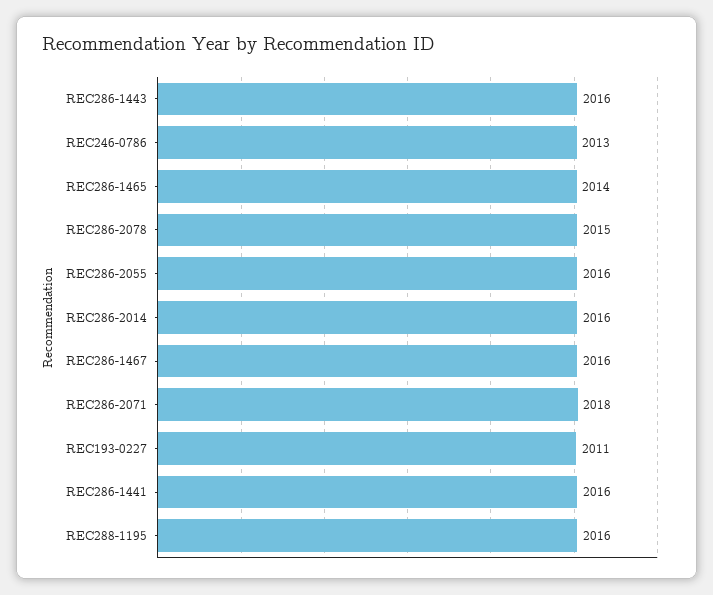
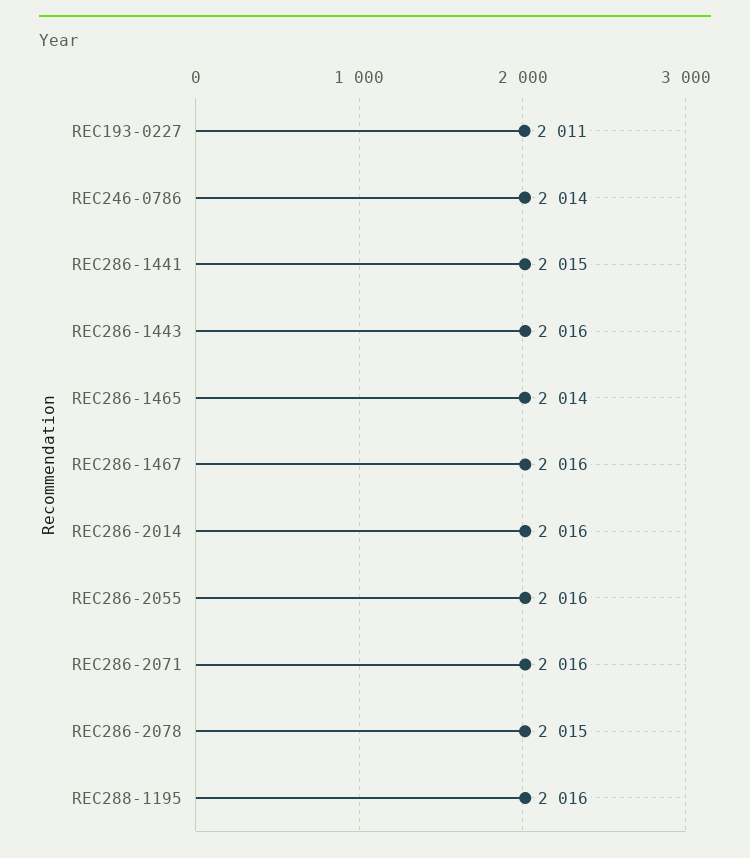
REC246-0786: 2013 -> 2014
REC286-2071: 2018 -> 2016
REC286-1441: 2016 -> 2015

